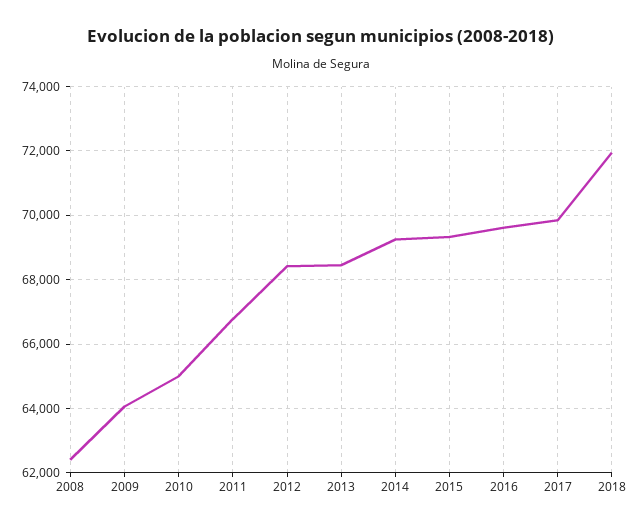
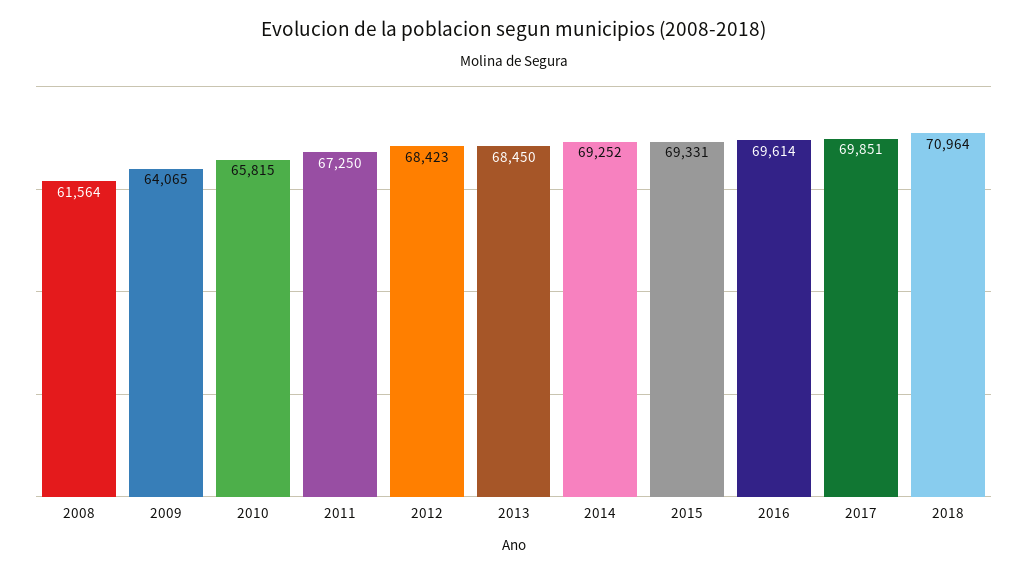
2008: 62400 -> 61564
2010: 65000 -> 65815
2011: 66800 -> 67250
2018: 72000 -> 70964

